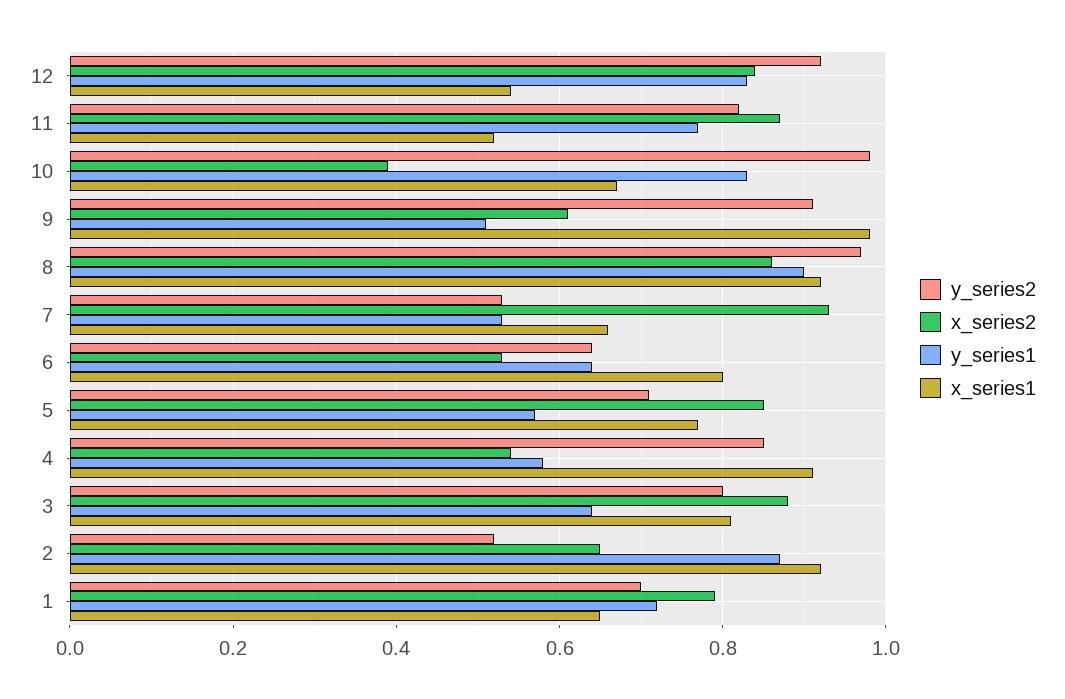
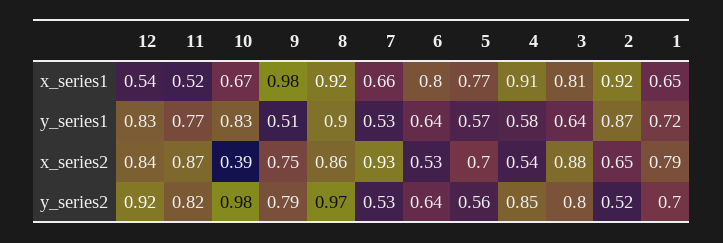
y_series2, 9: 0.9 -> 0.79
x_series2, 9: 0.6 -> 0.75
y_series2, 5: 0.7 -> 0.56
x_series2, 5: 0.85 -> 0.7

